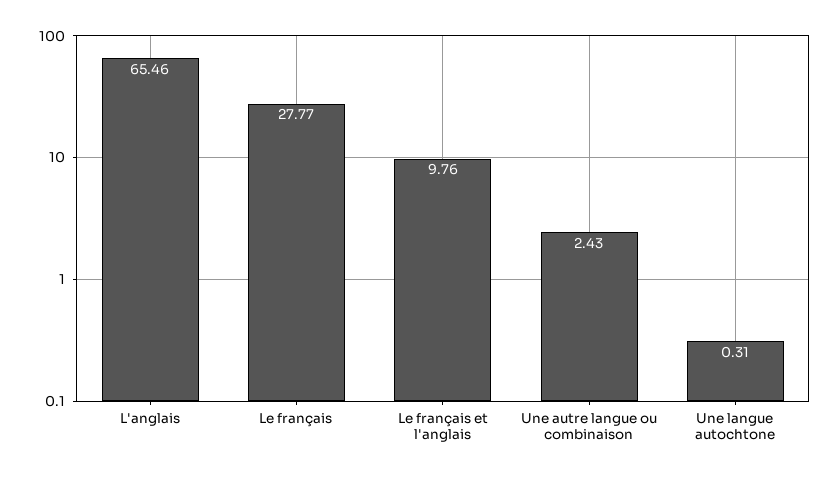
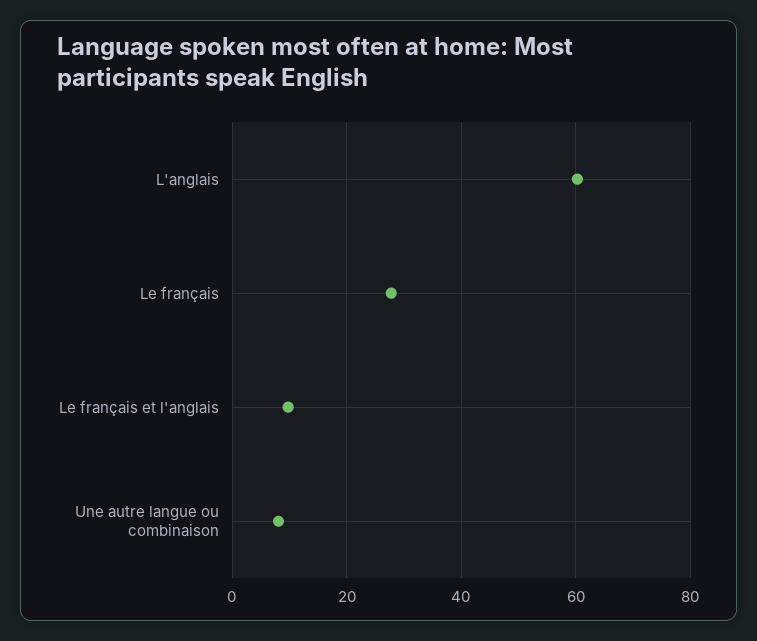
L'anglais: 65.46 -> 60
Une autre langue ou combinaison: 2.43 -> 8
Une langue autochtone: 0.31 -> none

